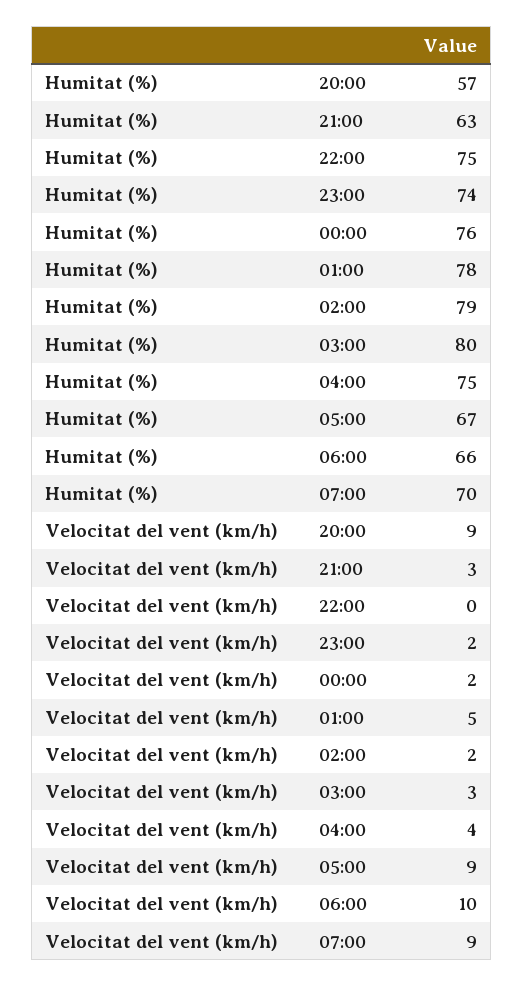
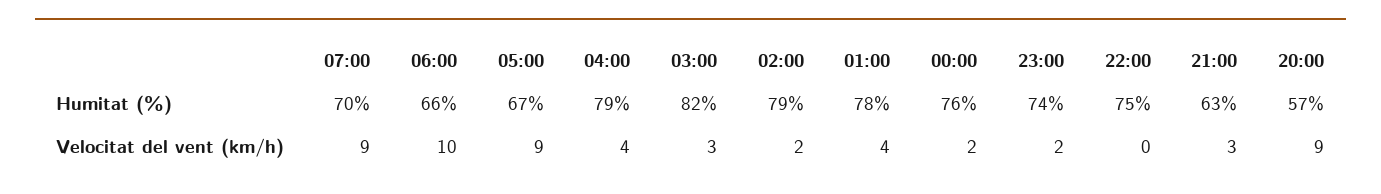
Humitat (%), 03:00: 80 -> 82
Humitat (%), 04:00: 75 -> 79
Velocitat del vent (km/h), 01:00: 5 -> 4

